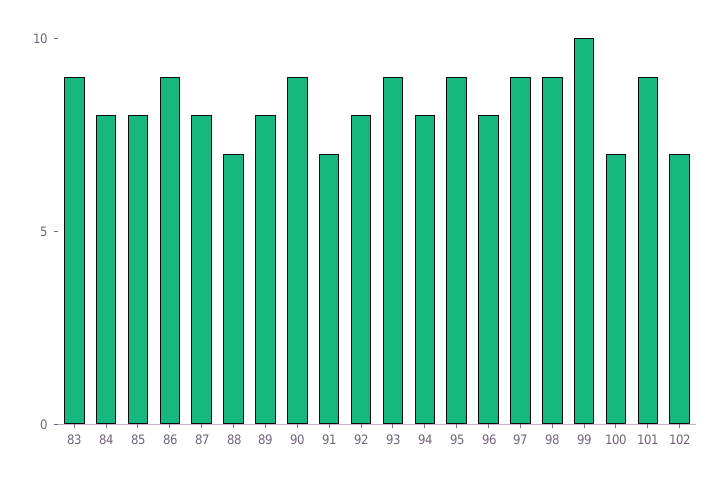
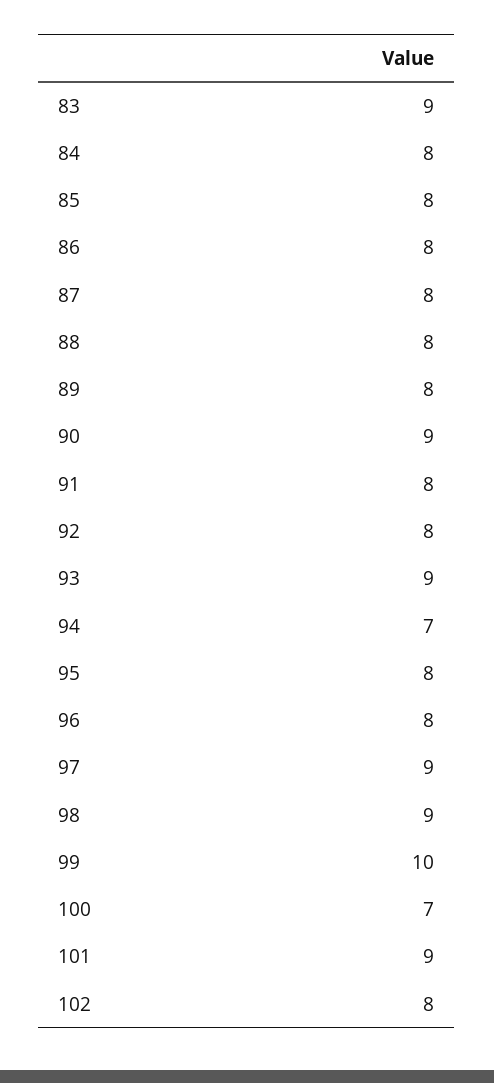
86: 9 -> 8
88: 7 -> 8
91: 7 -> 8
94: 8 -> 7
95: 9 -> 8
102: 7 -> 8

